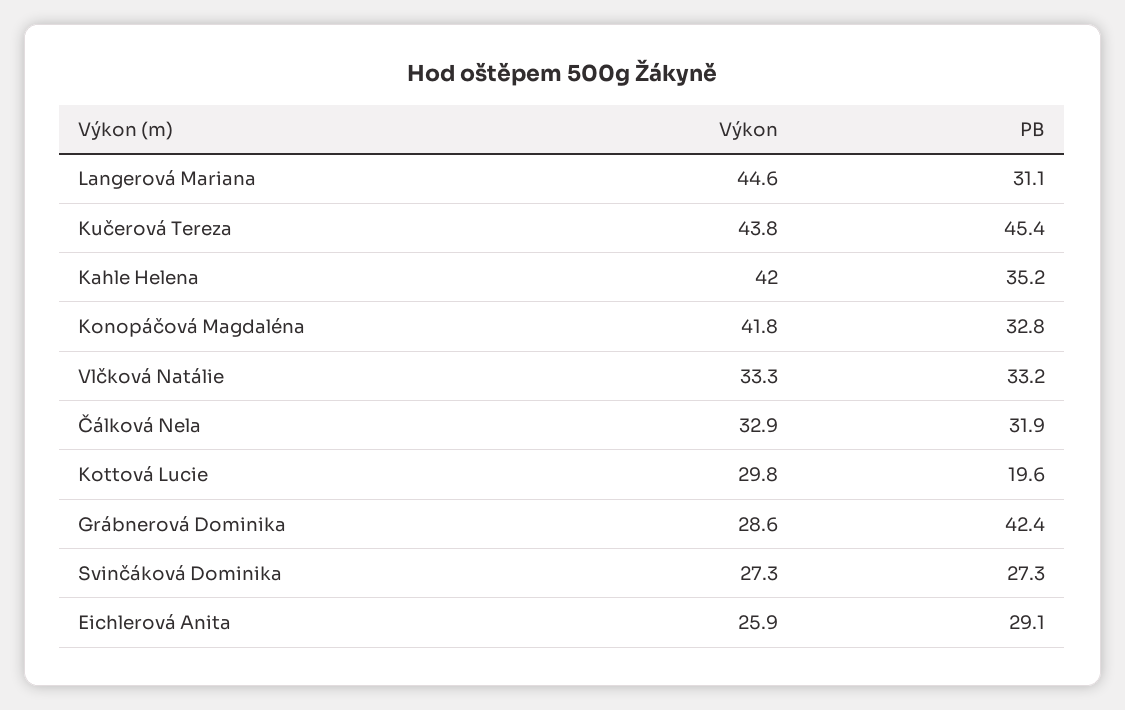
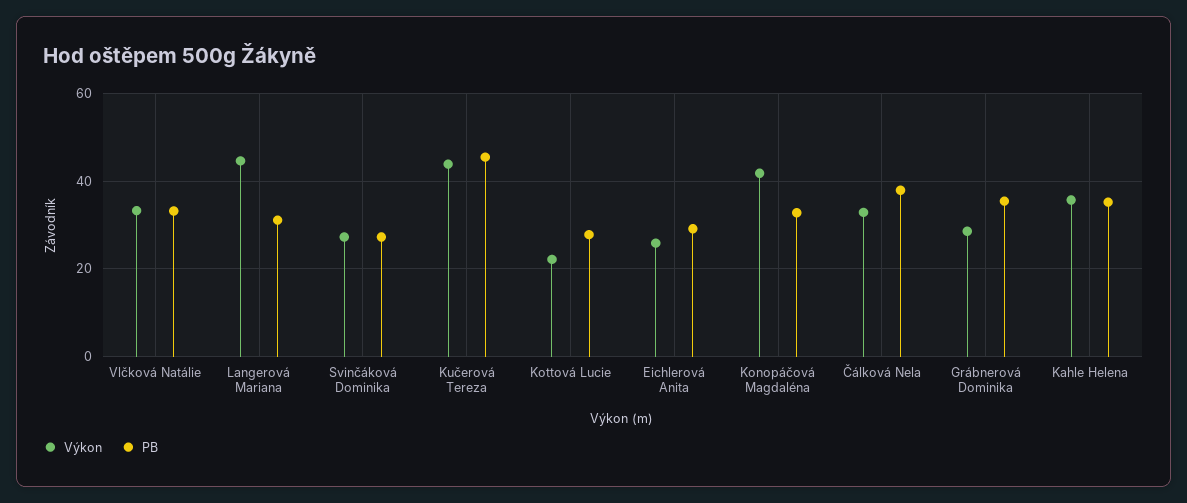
Výkon, Kahle Helena: 42 -> 36
PB, Čálková Nela: 31.9 -> 38
Výkon, Kottová Lucie: 29.8 -> 22
PB, Kottová Lucie: 19.6 -> 28
PB, Grábnerová Dominika: 42.4 -> 36

